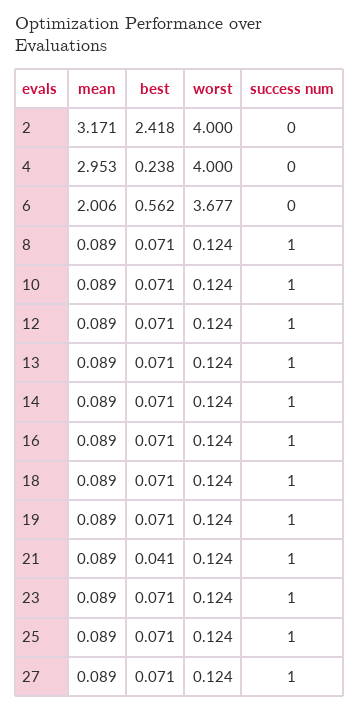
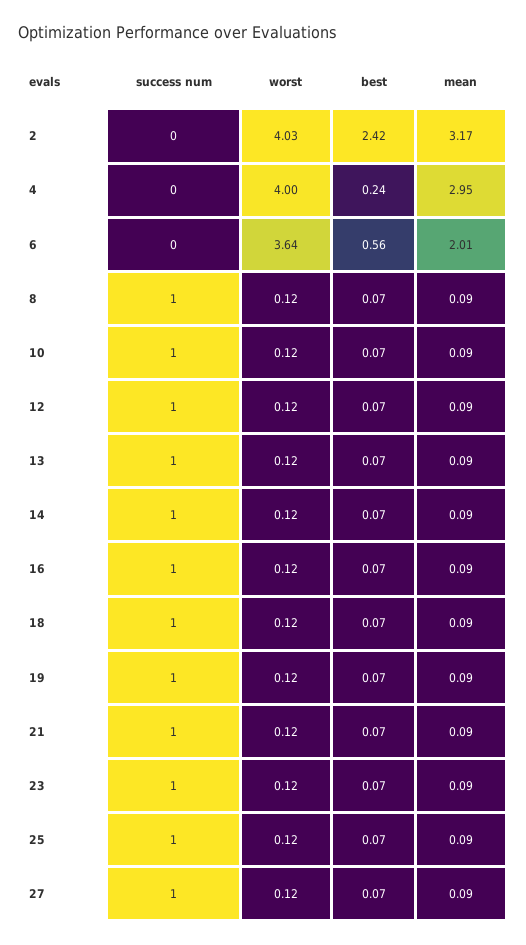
worst, 2: 4 -> 4.03
worst, 6: 3.677 -> 3.64
best, 21: 0.041 -> 0.07

